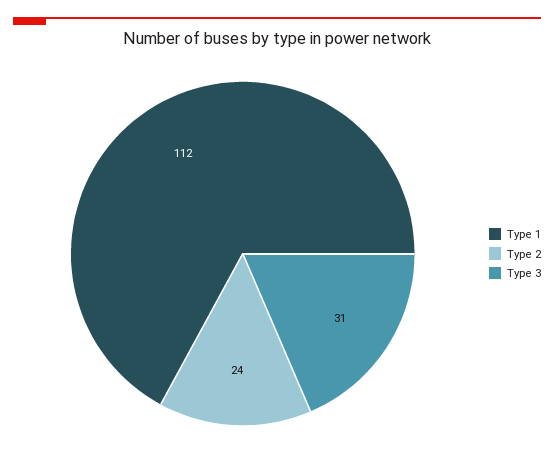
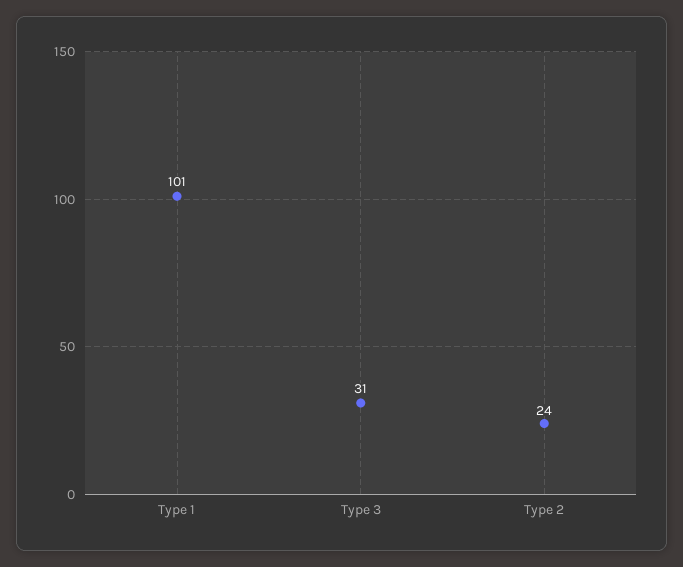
Type 1: 112 -> 101

